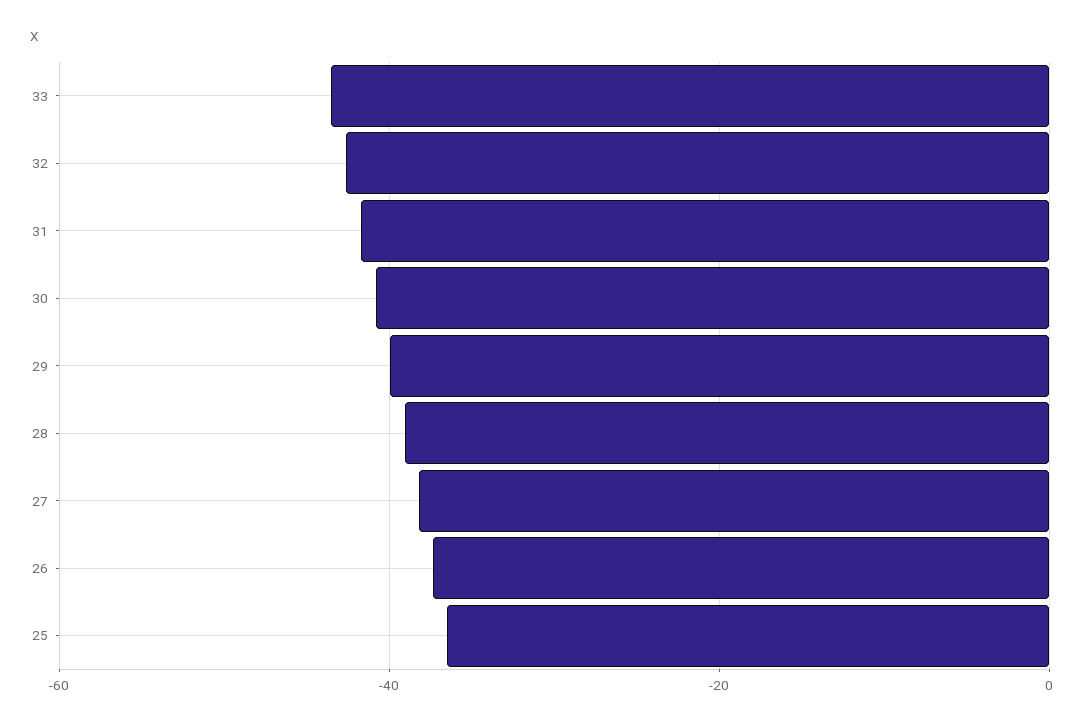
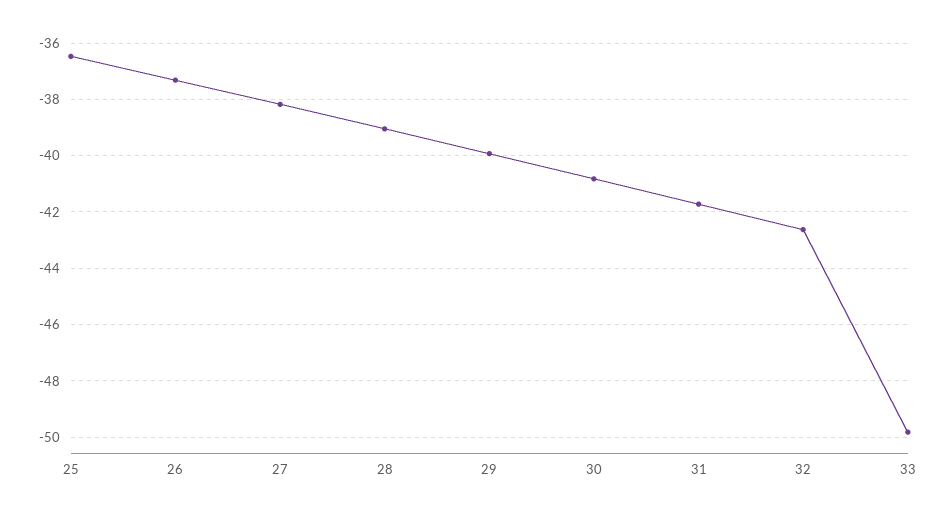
33: -44 -> -49.75

